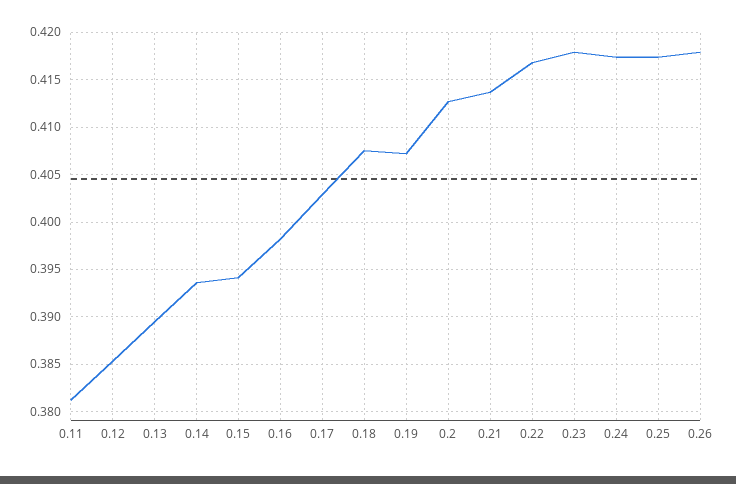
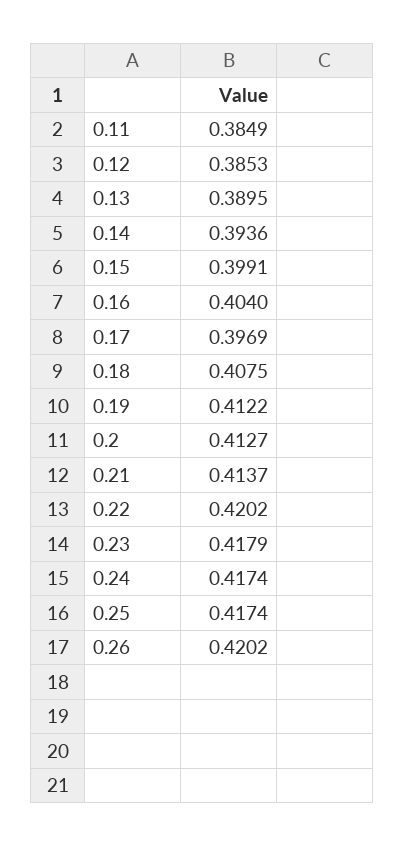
0.11: 0.381 -> 0.3849
0.15: 0.394 -> 0.3991
0.16: 0.398 -> 0.404
0.17: 0.403 -> 0.3969
0.19: 0.407 -> 0.4122
0.22: 0.417 -> 0.4202
0.26: 0.418 -> 0.4202

